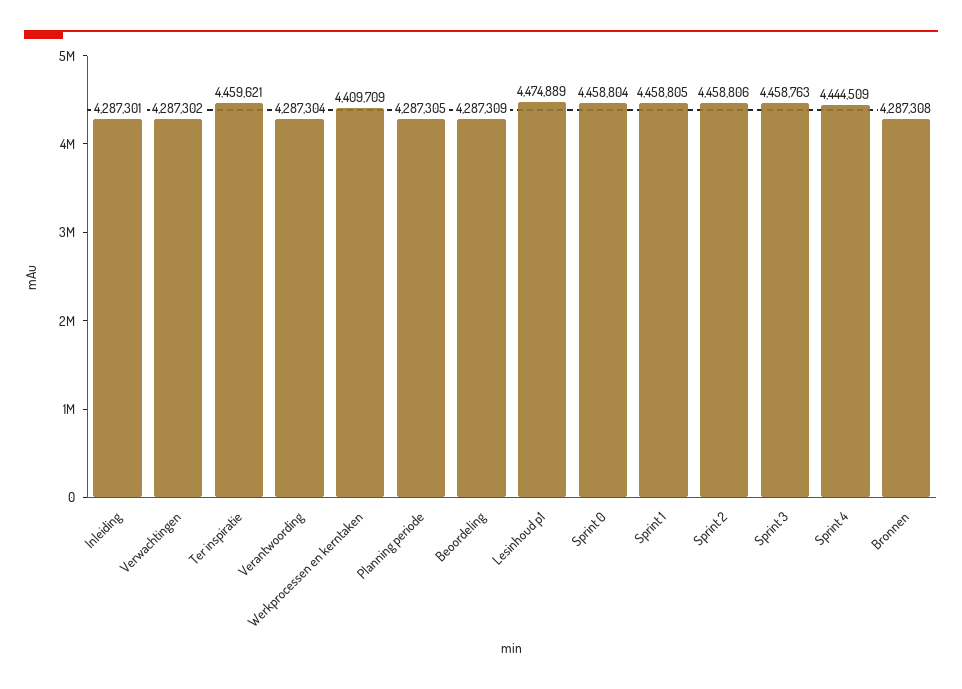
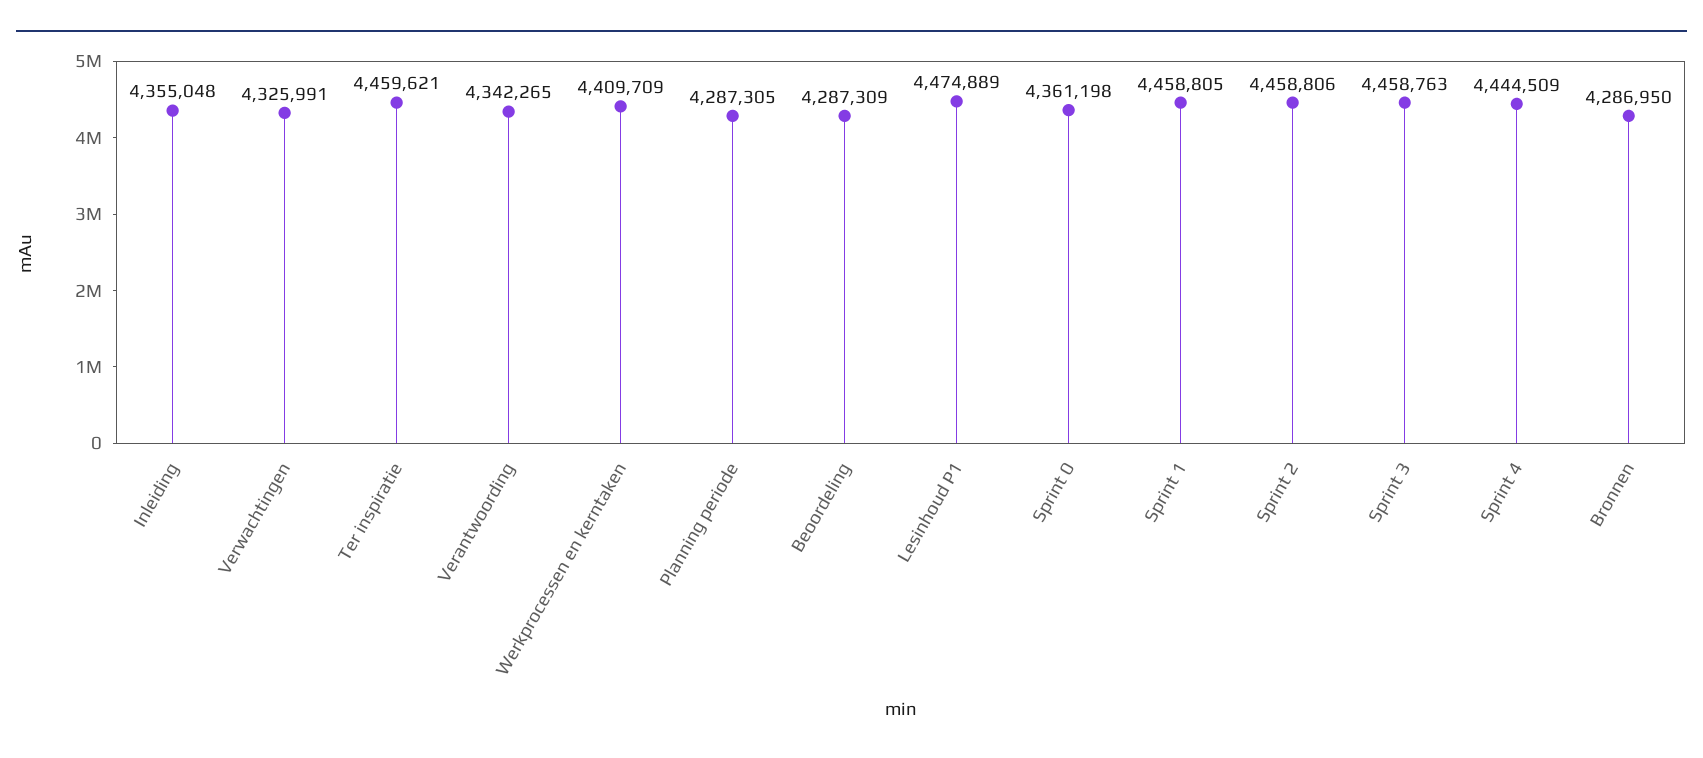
Inleiding: 4287301 -> 4355048
Verwachtingen: 4287302 -> 4325991
Verantwoording: 4287304 -> 4342265
Sprint 0: 4458804 -> 4361198
Bronnen: 4287308 -> 4286950

